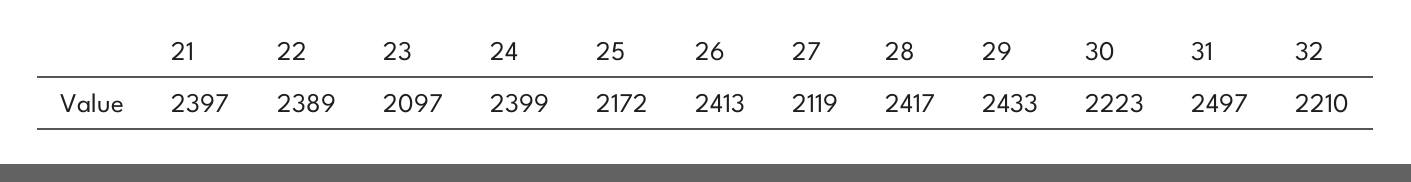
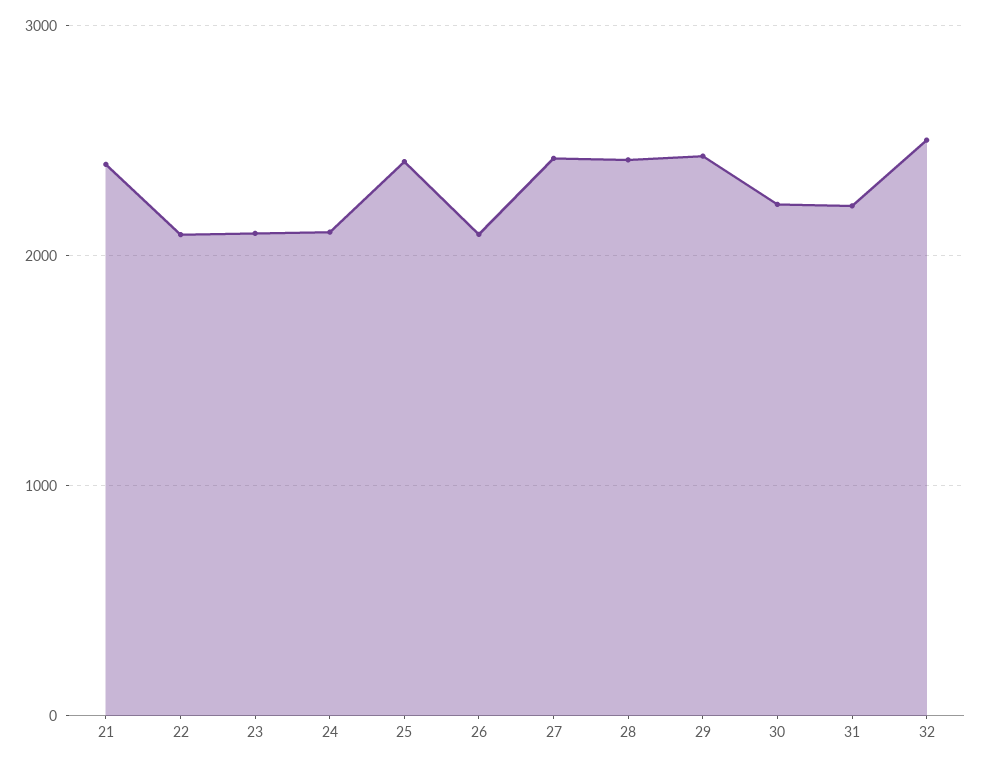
22: 2389 -> 2100
24: 2399 -> 2100
25: 2172 -> 2400
26: 2413 -> 2100
27: 2119 -> 2400
31: 2497 -> 2200
32: 2210 -> 2500

